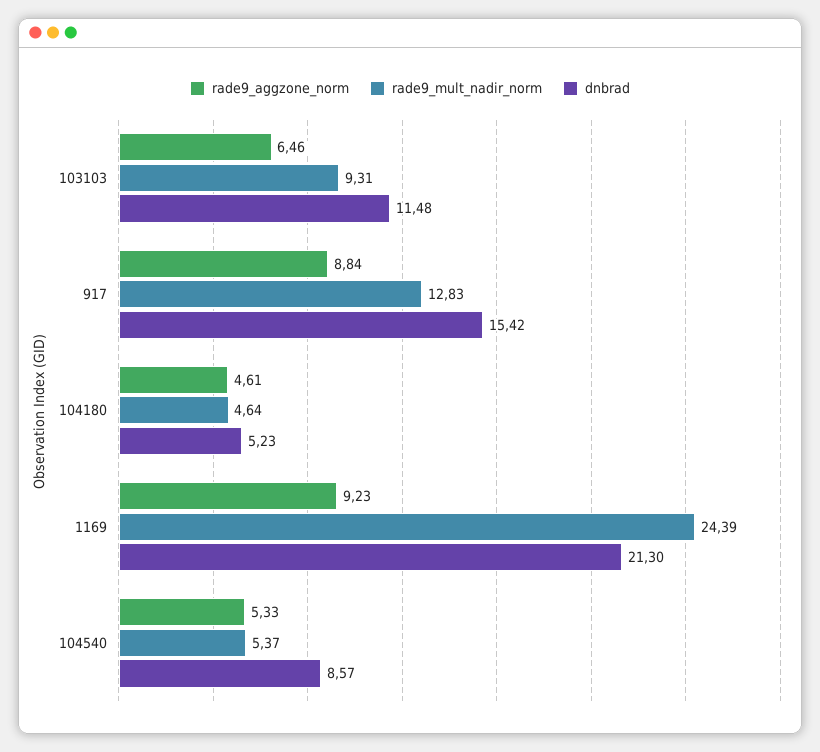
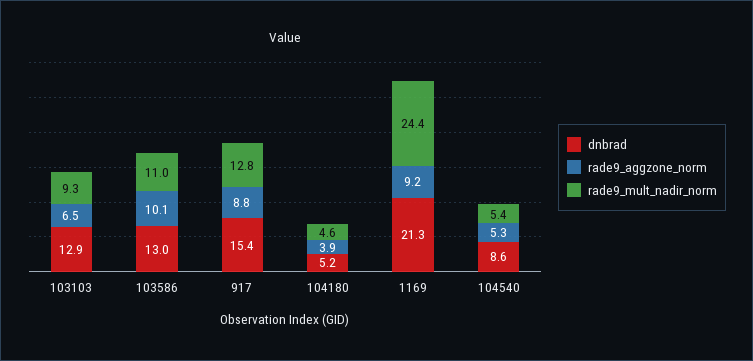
dnbrad, 103103: 11.48 -> 12.9
rade9_aggzone_norm, 104180: 4.61 -> 3.9
dnbrad, 103586: none -> 13
rade9_aggzone_norm, 103586: none -> 10.1
rade9_mult_nadir_norm, 103586: none -> 11

